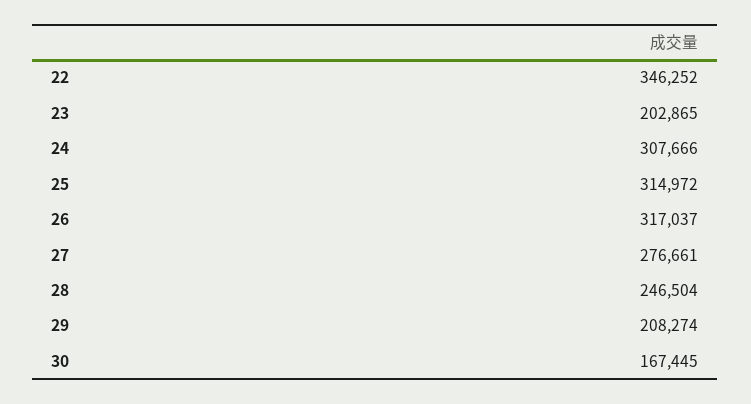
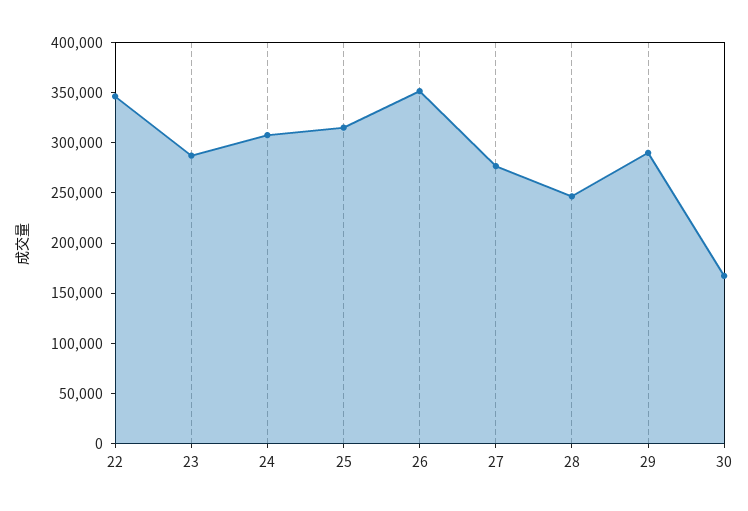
23: 202865 -> 290000
26: 317037 -> 350000
29: 208274 -> 290000

